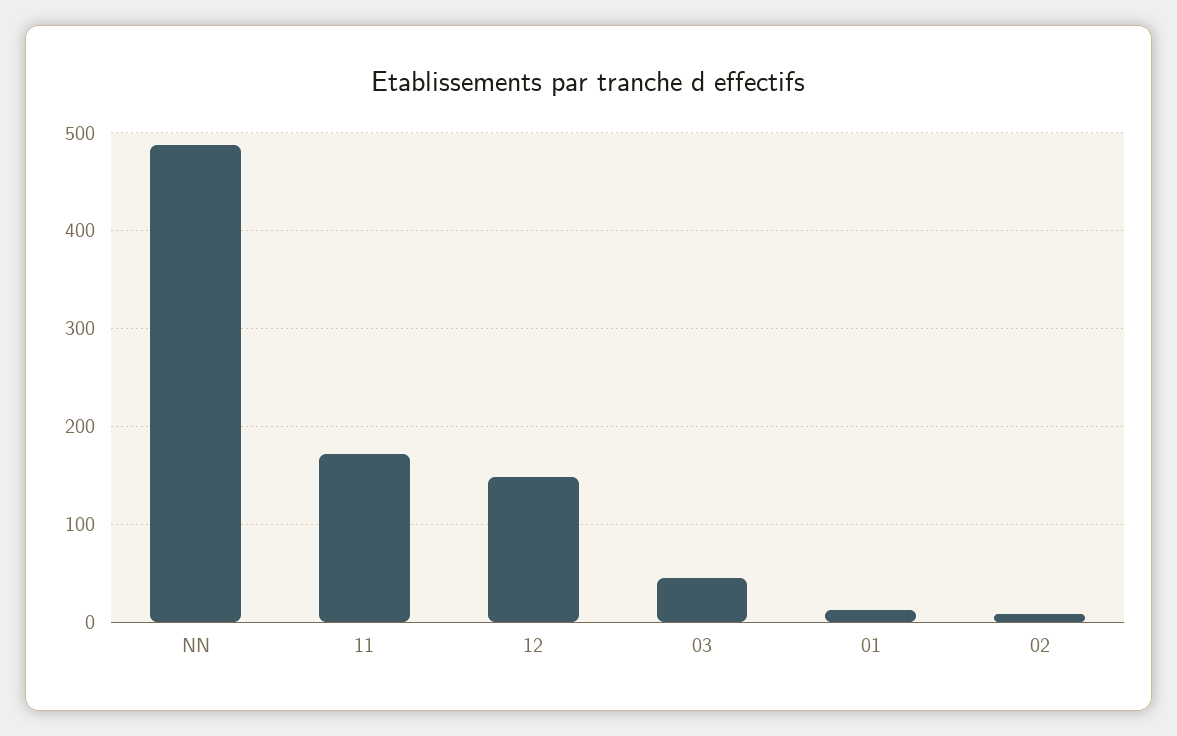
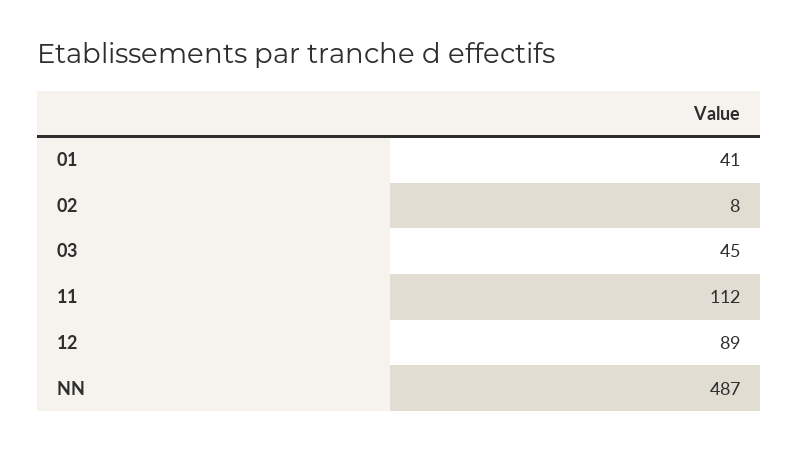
11: 170 -> 112
12: 150 -> 89
01: 10 -> 41

